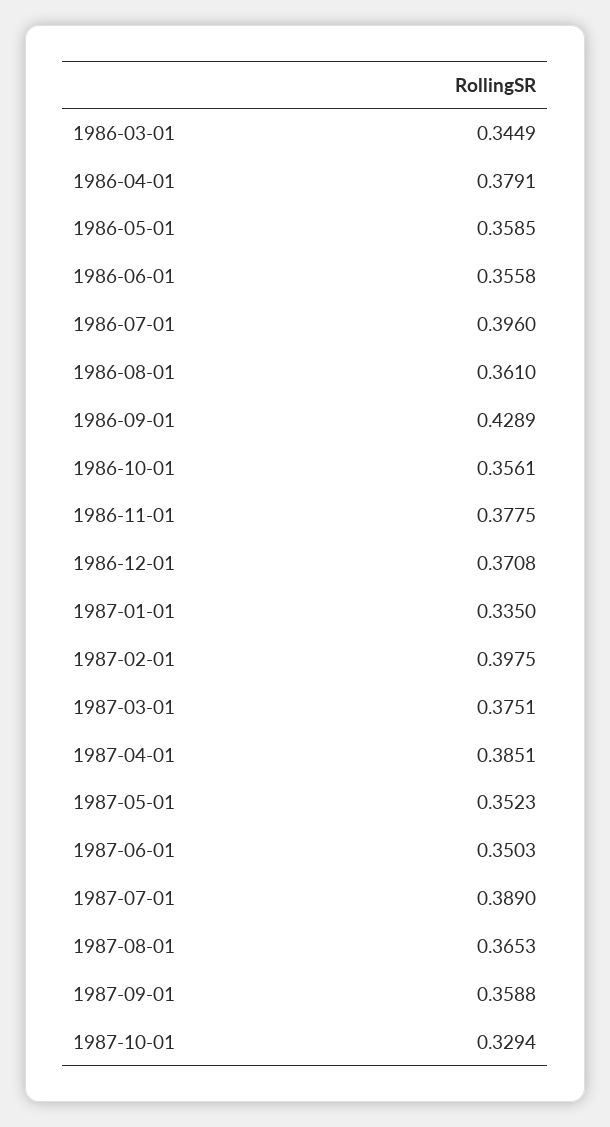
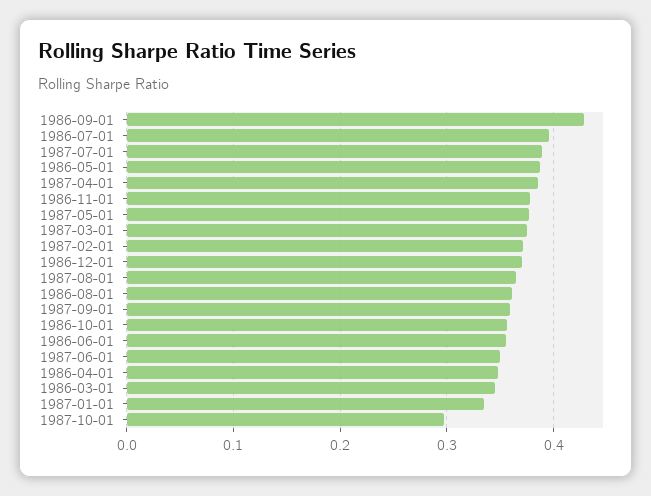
1986-04-01: 0.3791 -> 0.35
1986-05-01: 0.3585 -> 0.39
1987-02-01: 0.3975 -> 0.37
1987-05-01: 0.3523 -> 0.38
1987-10-01: 0.3294 -> 0.3

